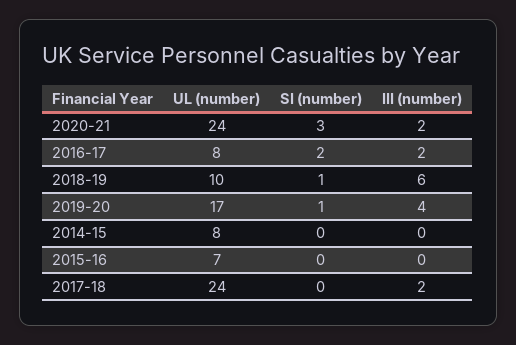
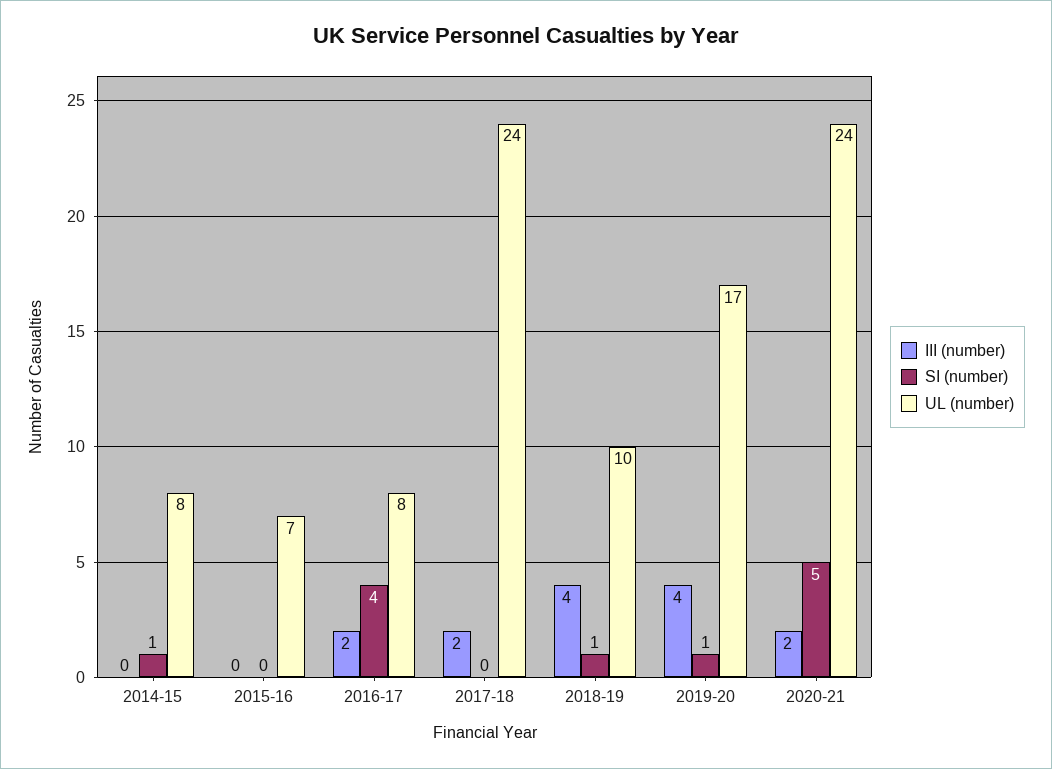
SI (number), 2020-21: 3 -> 5
SI (number), 2016-17: 2 -> 4
III (number), 2018-19: 6 -> 4
SI (number), 2014-15: 0 -> 1

